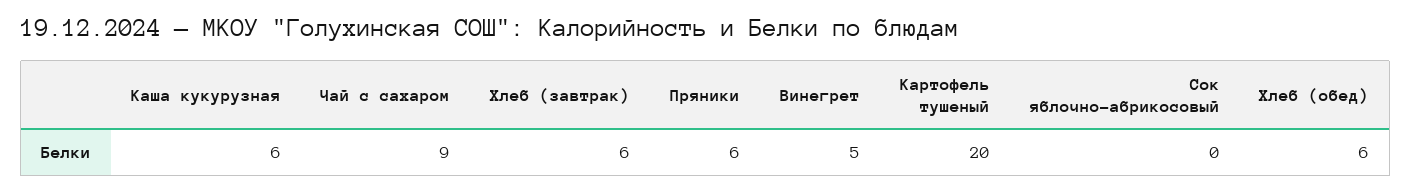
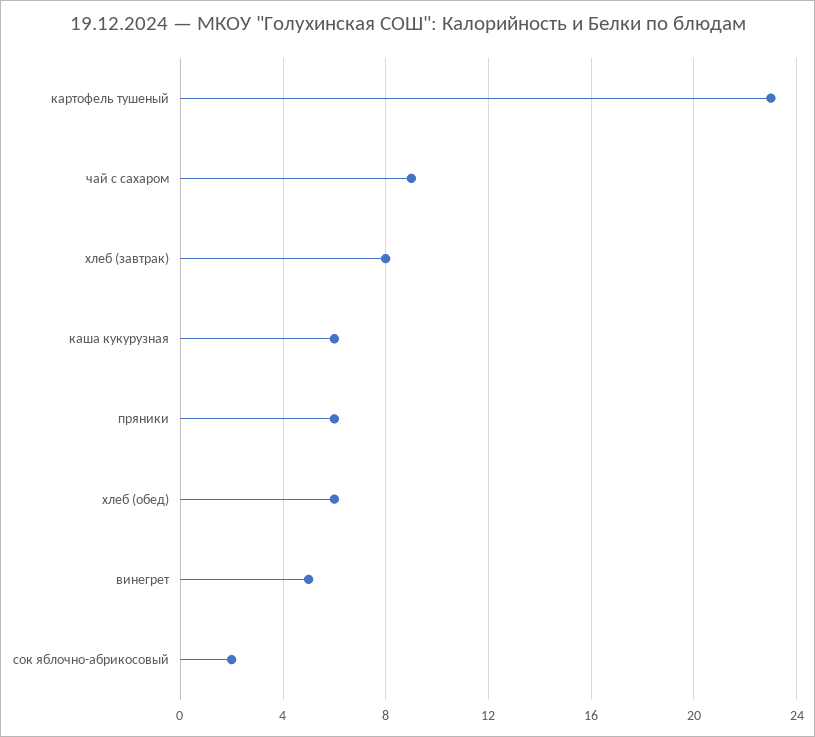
Хлеб (завтрак): 6 -> 8
Картофель тушеный: 20 -> 23
Сок яблочно-абрикосовый: 0 -> 2

